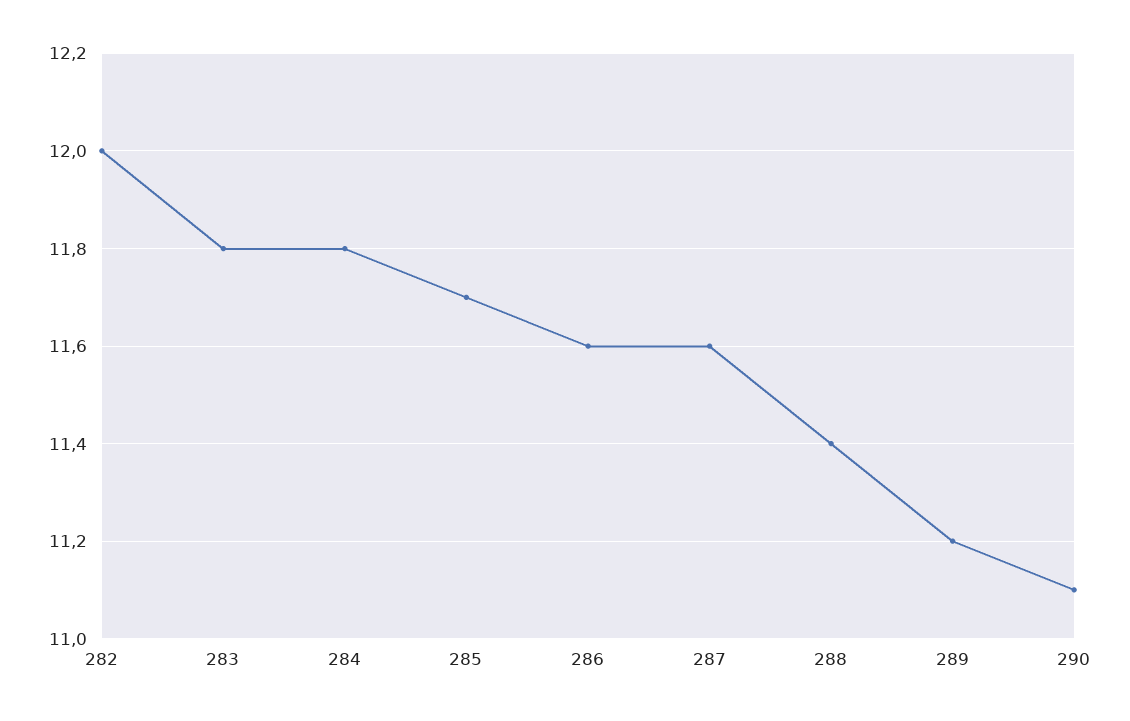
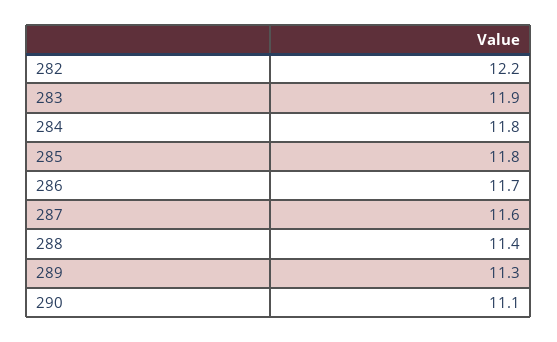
282: 12 -> 12.2
283: 11.8 -> 11.9
285: 11.7 -> 11.8
286: 11.6 -> 11.7
289: 11.2 -> 11.3

